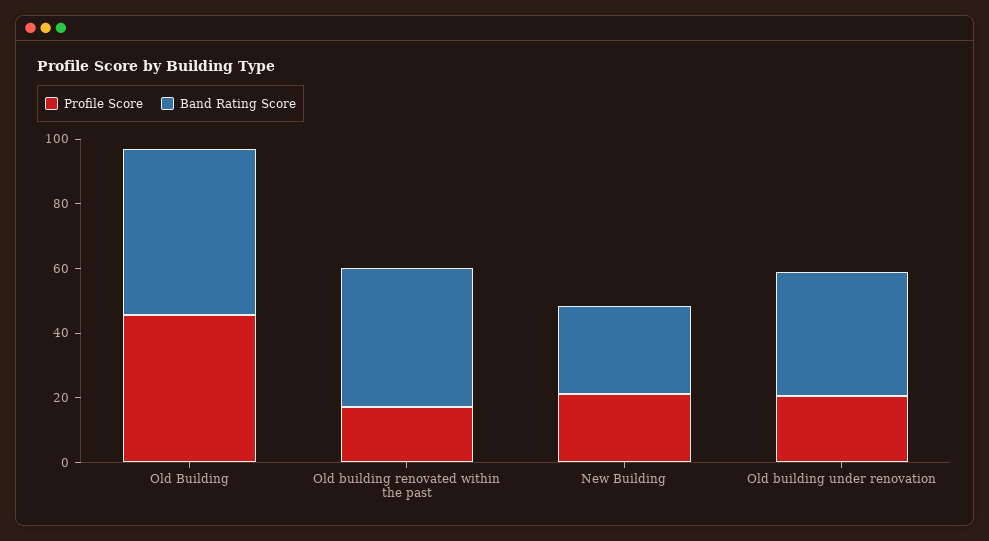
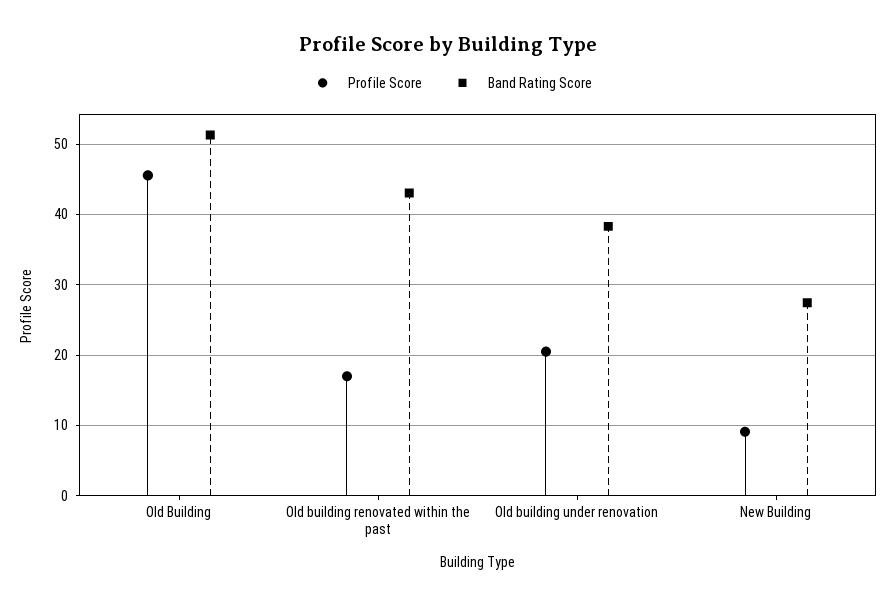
Profile Score, New Building: 20 -> 9

